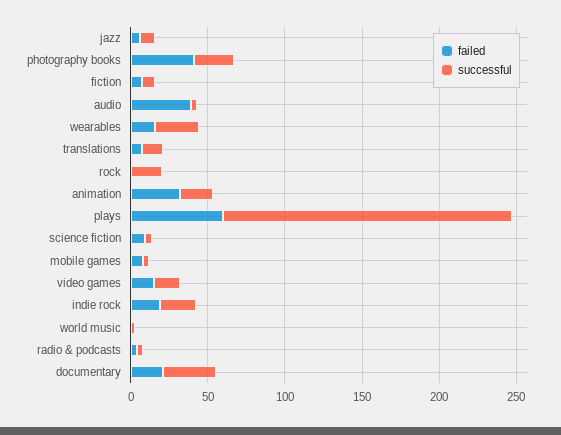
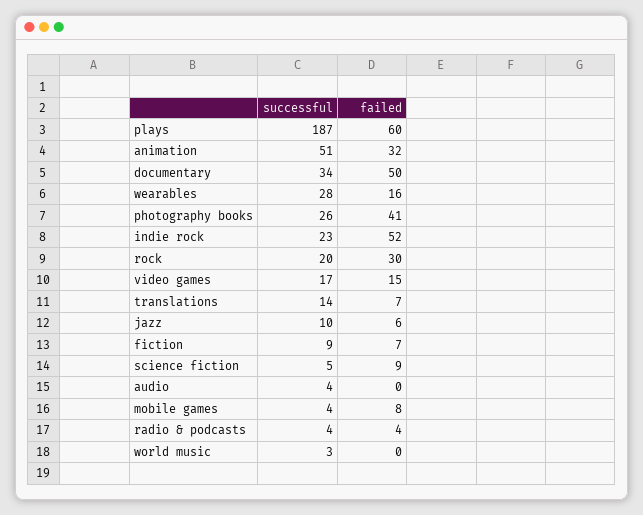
failed, audio: 40 -> 0
failed, rock: 0 -> 30
successful, animation: 20 -> 51
failed, indie rock: 20 -> 52
failed, documentary: 20 -> 50

